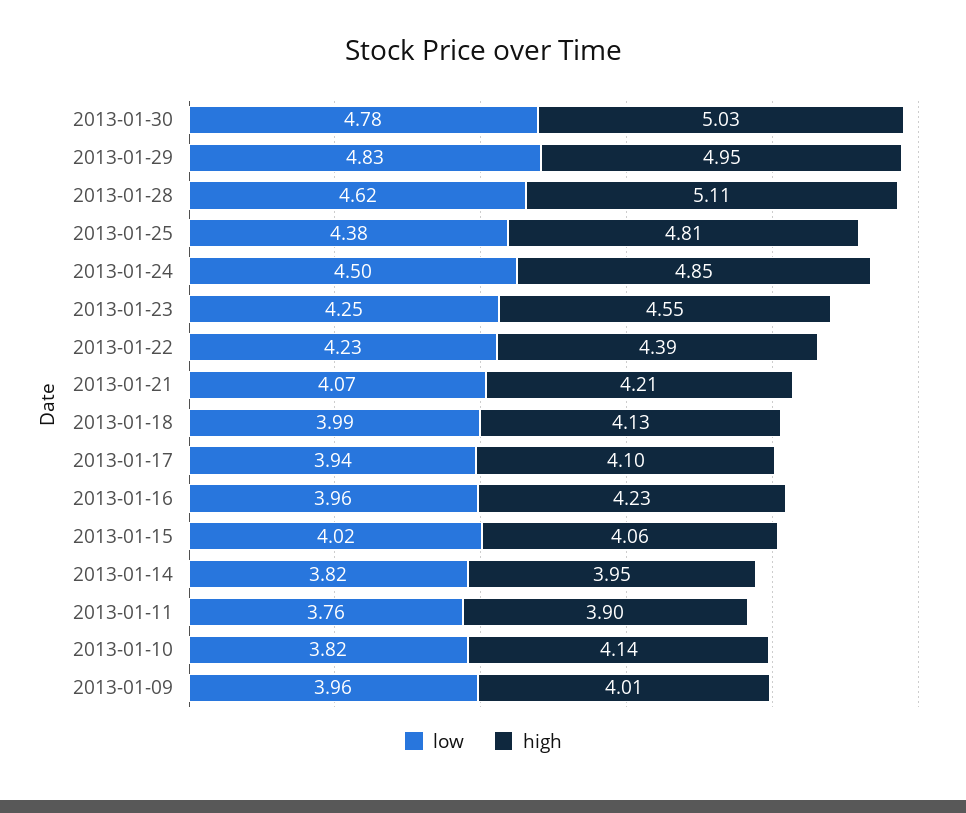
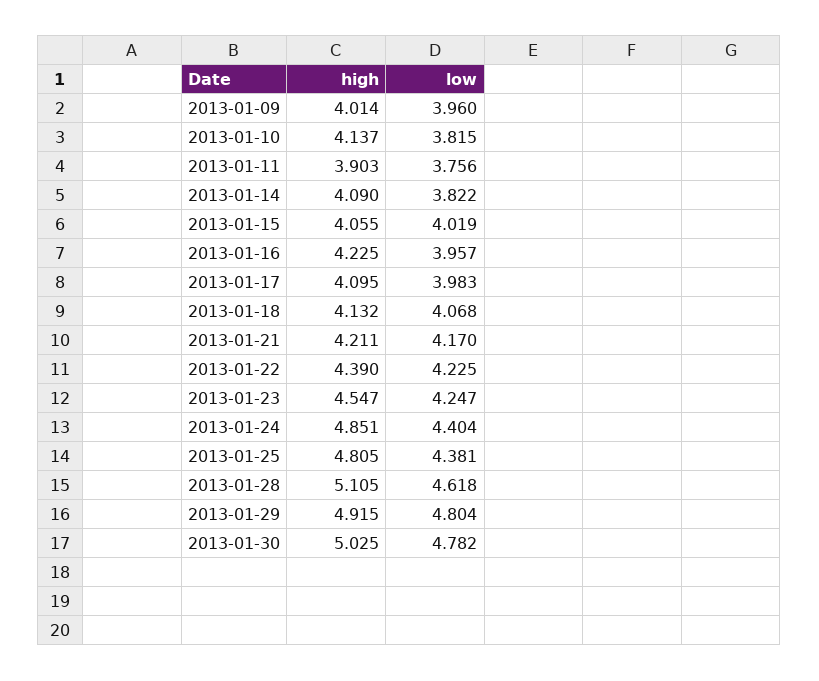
low, 2013-01-29: 4.83 -> 4.804
high, 2013-01-29: 4.95 -> 4.915
low, 2013-01-24: 4.5 -> 4.404
low, 2013-01-21: 4.07 -> 4.17
low, 2013-01-18: 3.99 -> 4.068
low, 2013-01-17: 3.94 -> 3.983
high, 2013-01-14: 3.95 -> 4.09

